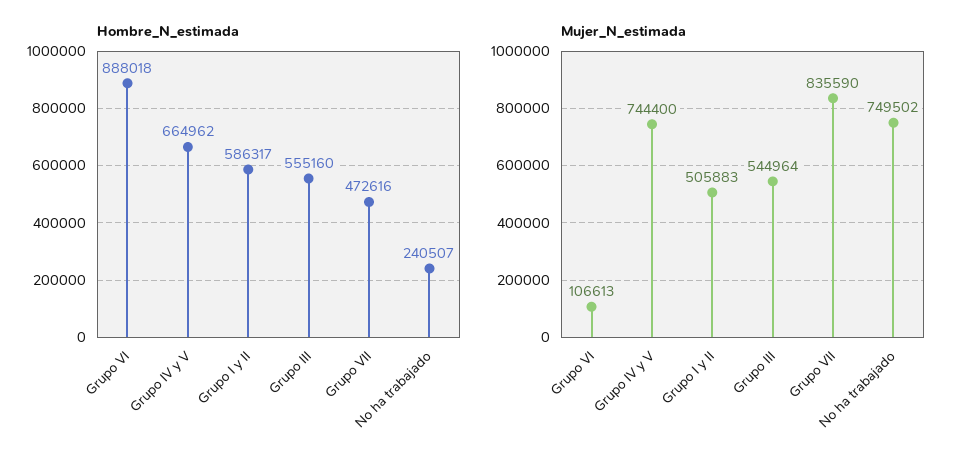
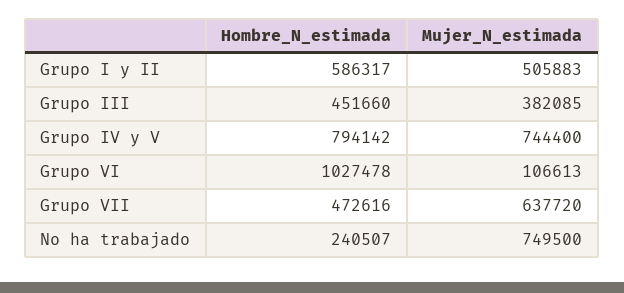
Hombre_N_estimada, Grupo VI: 888018 -> 1027478
Hombre_N_estimada, Grupo IV y V: 664962 -> 794142
Hombre_N_estimada, Grupo III: 555160 -> 451660
Mujer_N_estimada, Grupo III: 544964 -> 382085
Mujer_N_estimada, Grupo VII: 835590 -> 637720
Mujer_N_estimada, No ha trabajado: 749502 -> 749500

